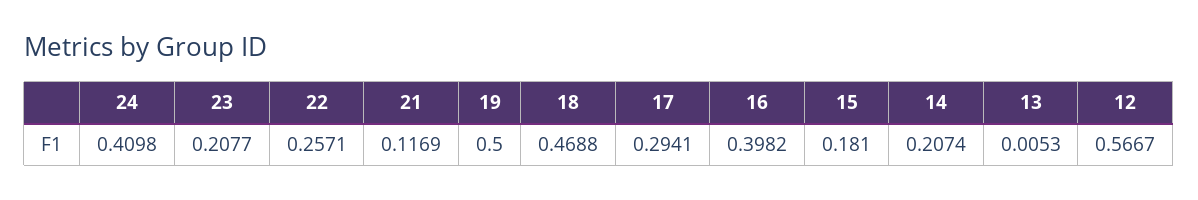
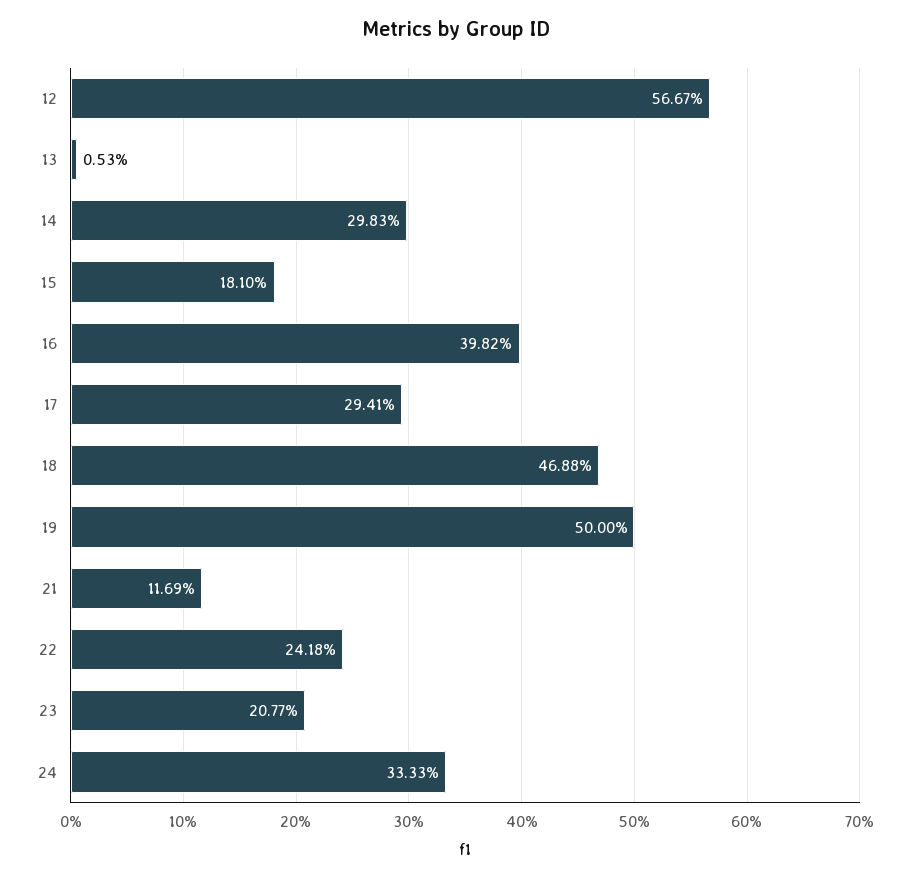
24: 0.4098 -> 0.3333
22: 0.2571 -> 0.2418
14: 0.2074 -> 0.2983

